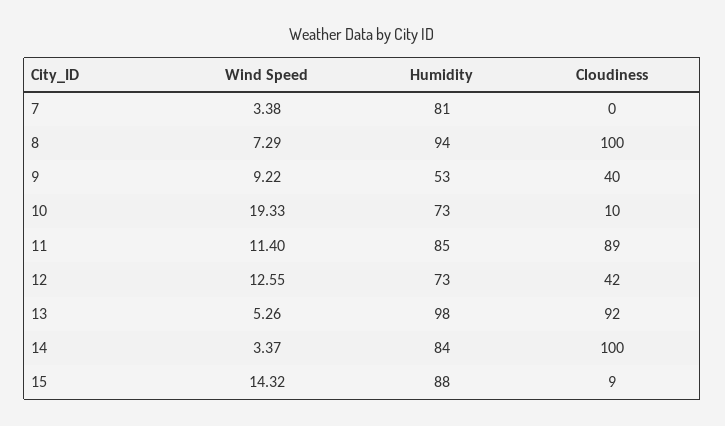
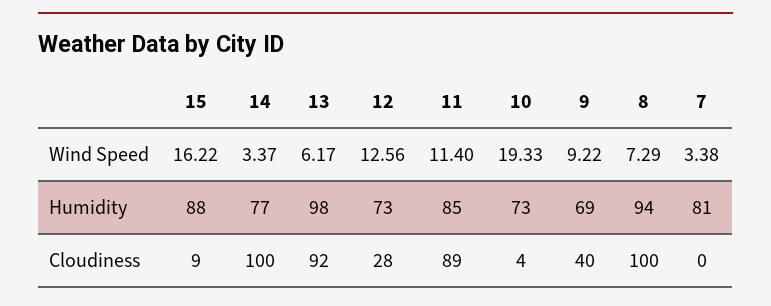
Humidity, 9: 53 -> 69
Cloudiness, 10: 10 -> 4
Wind Speed, 12: 12.55 -> 12.56
Cloudiness, 12: 42 -> 28
Wind Speed, 13: 5.26 -> 6.17
Humidity, 14: 84 -> 77
Wind Speed, 15: 14.32 -> 16.22

